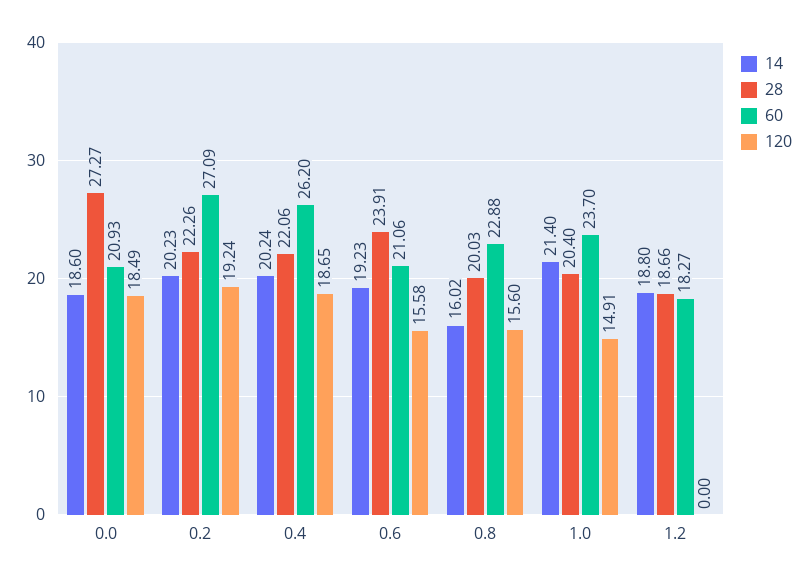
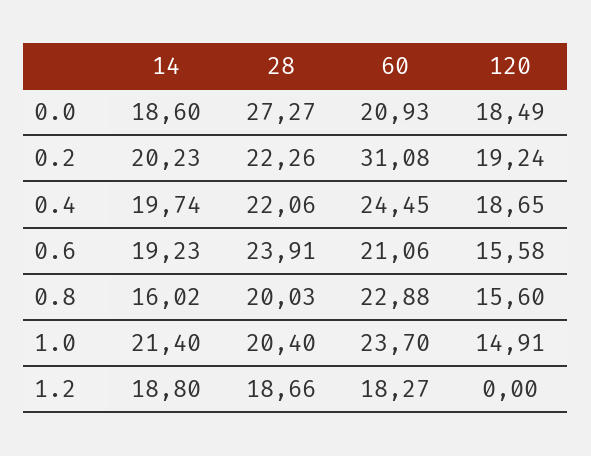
60, 0.2: 27.09 -> 31.08
14, 0.4: 20.24 -> 19.74
60, 0.4: 26.2 -> 24.45

